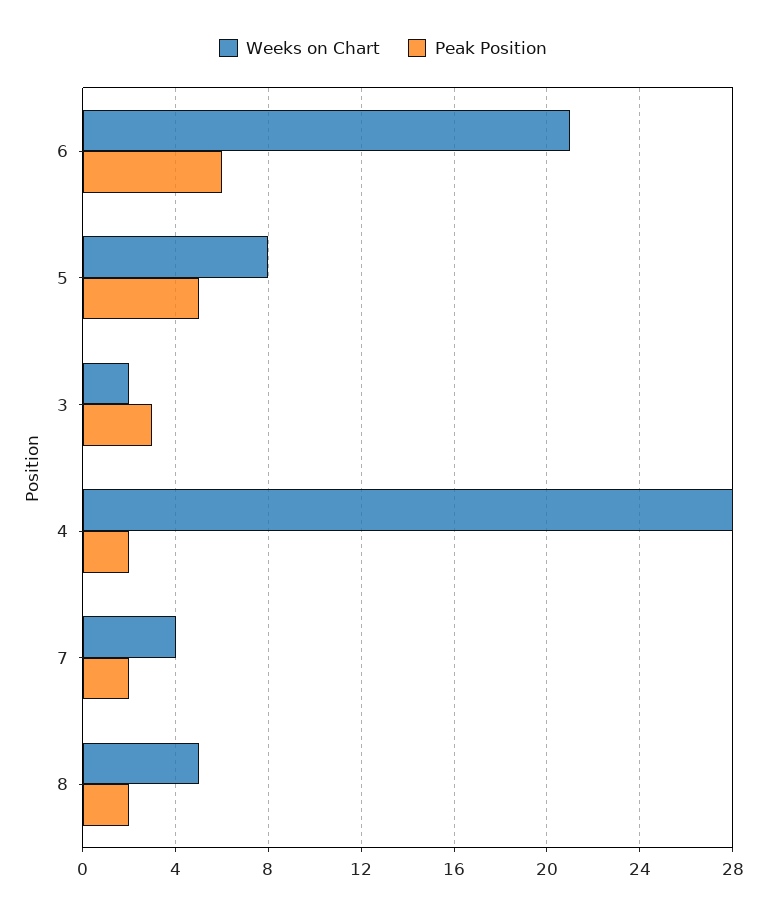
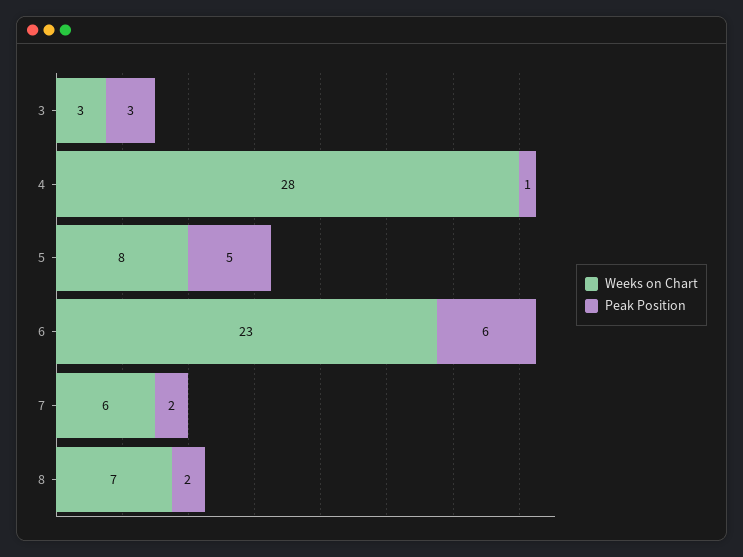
Weeks on Chart, 6: 21 -> 23
Weeks on Chart, 3: 2 -> 3
Peak Position, 4: 2 -> 1
Weeks on Chart, 7: 4 -> 6
Weeks on Chart, 8: 5 -> 7

